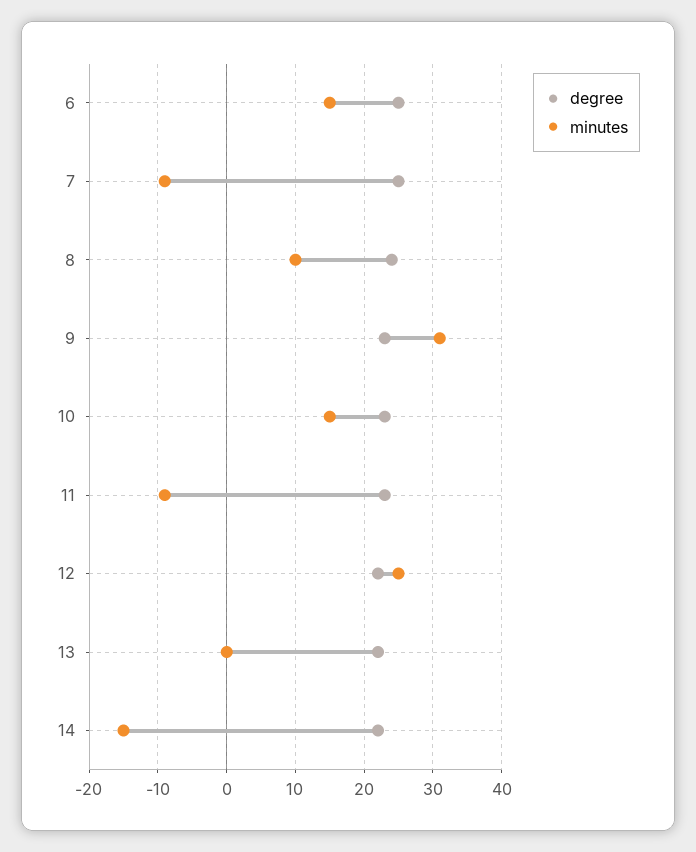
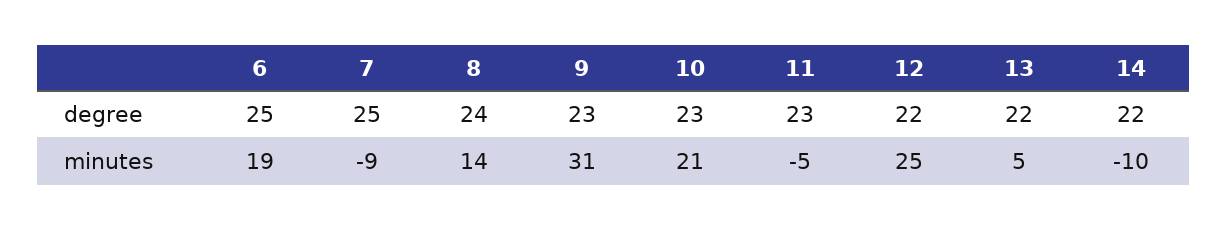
minutes, 6: 15 -> 19
minutes, 8: 10 -> 14
minutes, 10: 15 -> 21
minutes, 11: -9 -> -5
minutes, 13: 0 -> 5
minutes, 14: -15 -> -10

